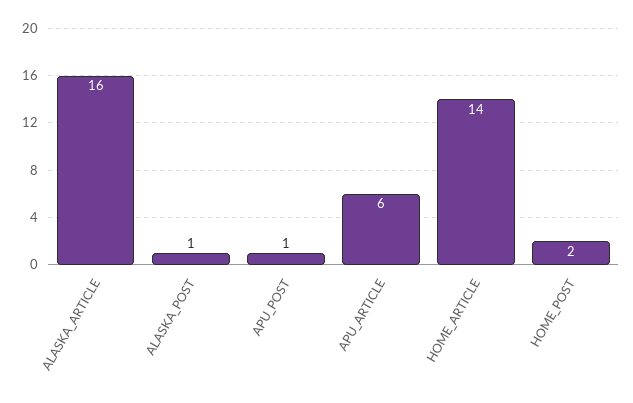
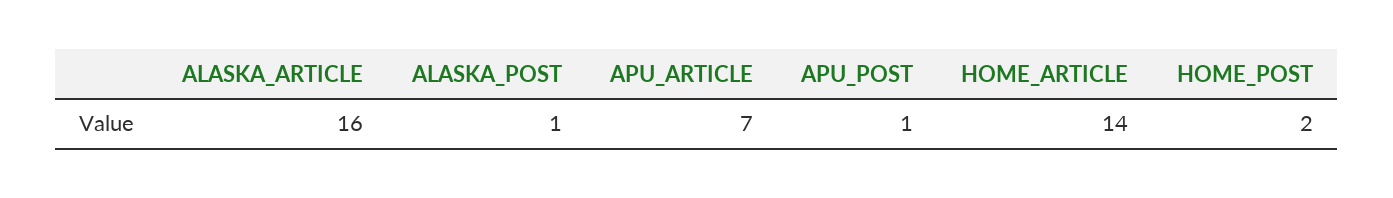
APU_ARTICLE: 6 -> 7

